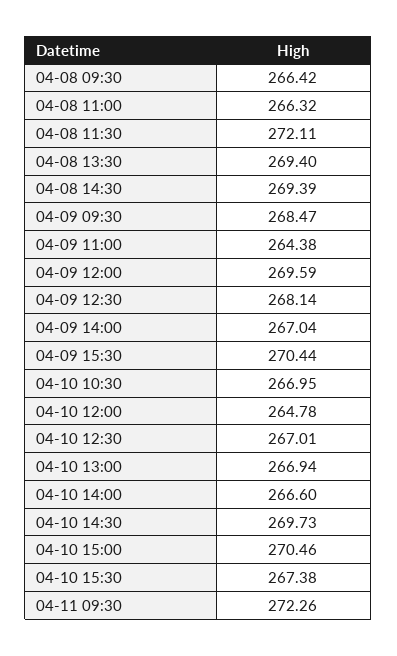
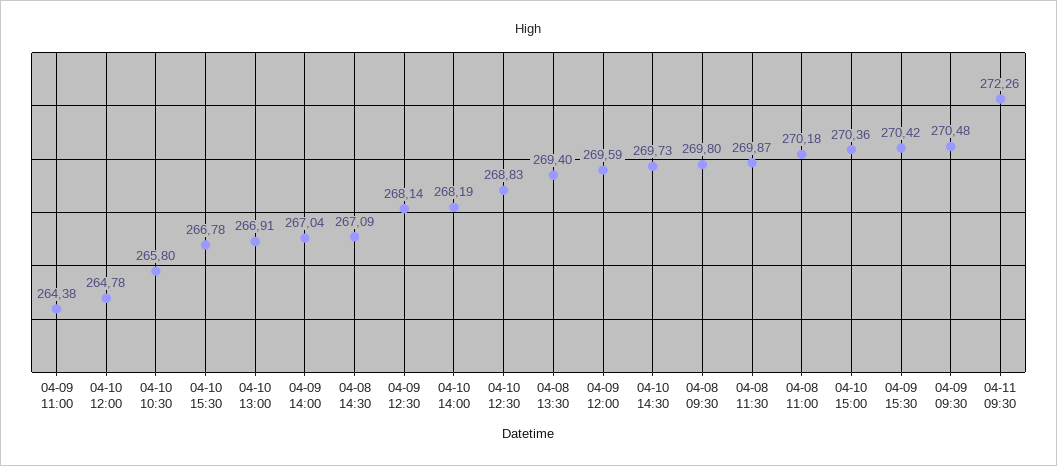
04-08 09:30: 266.42 -> 269.8
04-08 11:00: 266.32 -> 270.18
04-08 11:30: 272.11 -> 269.87
04-08 14:30: 269.39 -> 267.09
04-09 09:30: 268.47 -> 270.48
04-09 15:30: 270.44 -> 270.42
04-10 10:30: 266.95 -> 265.8
04-10 12:30: 267.01 -> 268.83
04-10 13:00: 266.94 -> 266.91
04-10 14:00: 266.6 -> 268.19
04-10 15:00: 270.46 -> 270.36
04-10 15:30: 267.38 -> 266.78

